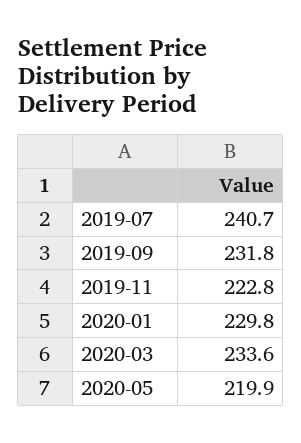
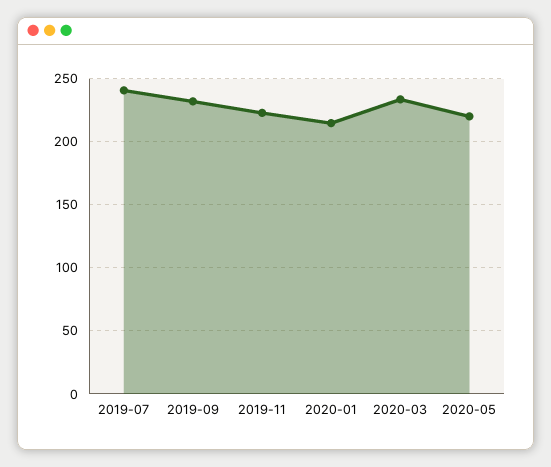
2020-01: 229.8 -> 215

